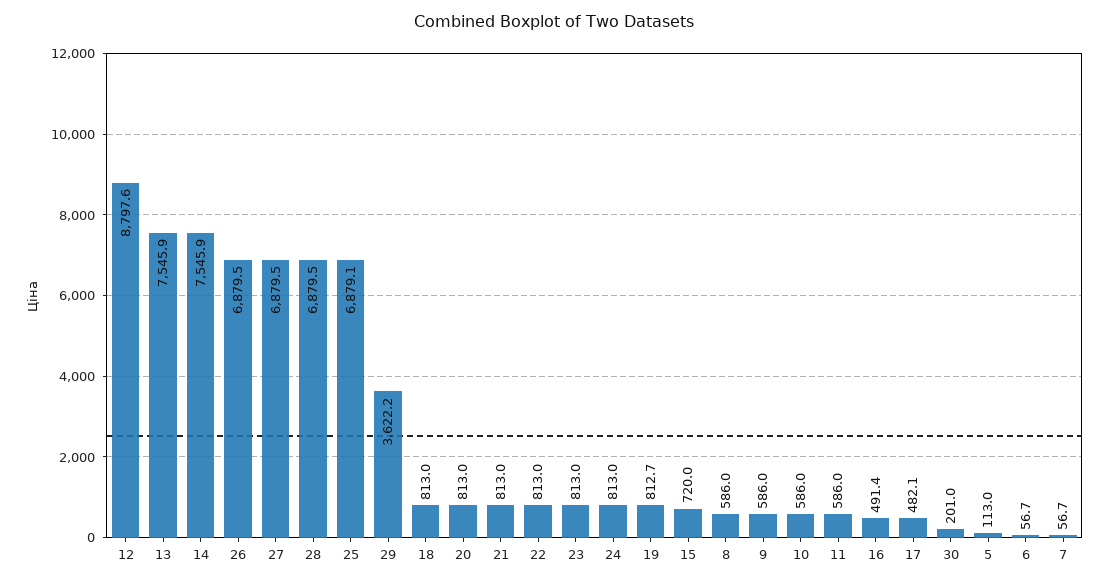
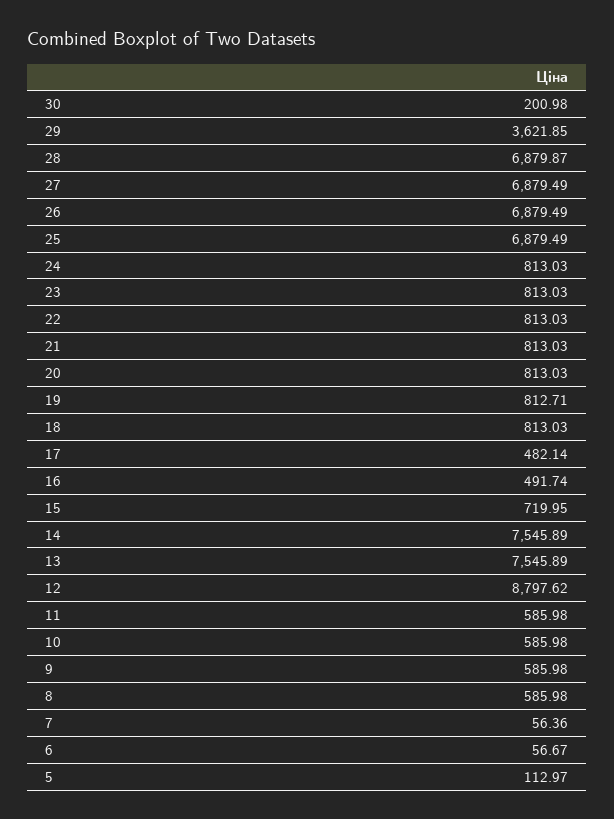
28: 6879.5 -> 6879.87
25: 6879.1 -> 6879.49
29: 3622.2 -> 3621.85
16: 491.4 -> 491.74
7: 56.7 -> 56.36

